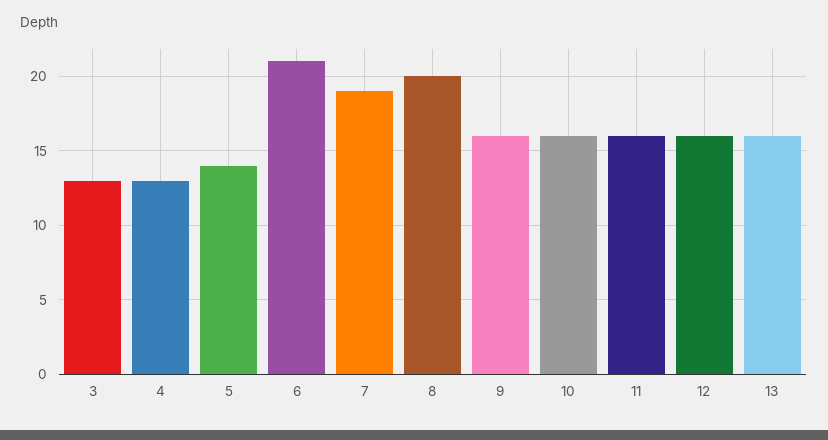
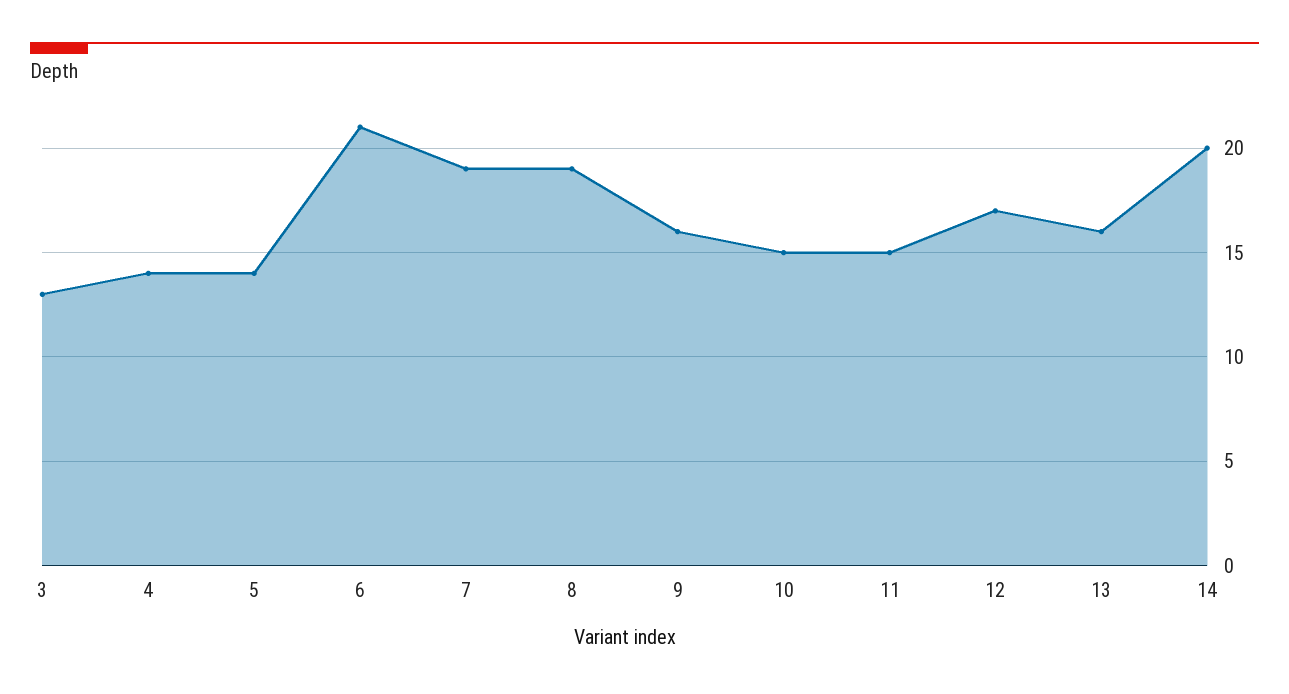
4: 13 -> 14
8: 20 -> 19
10: 16 -> 15
11: 16 -> 15
12: 16 -> 17
14: none -> 20

